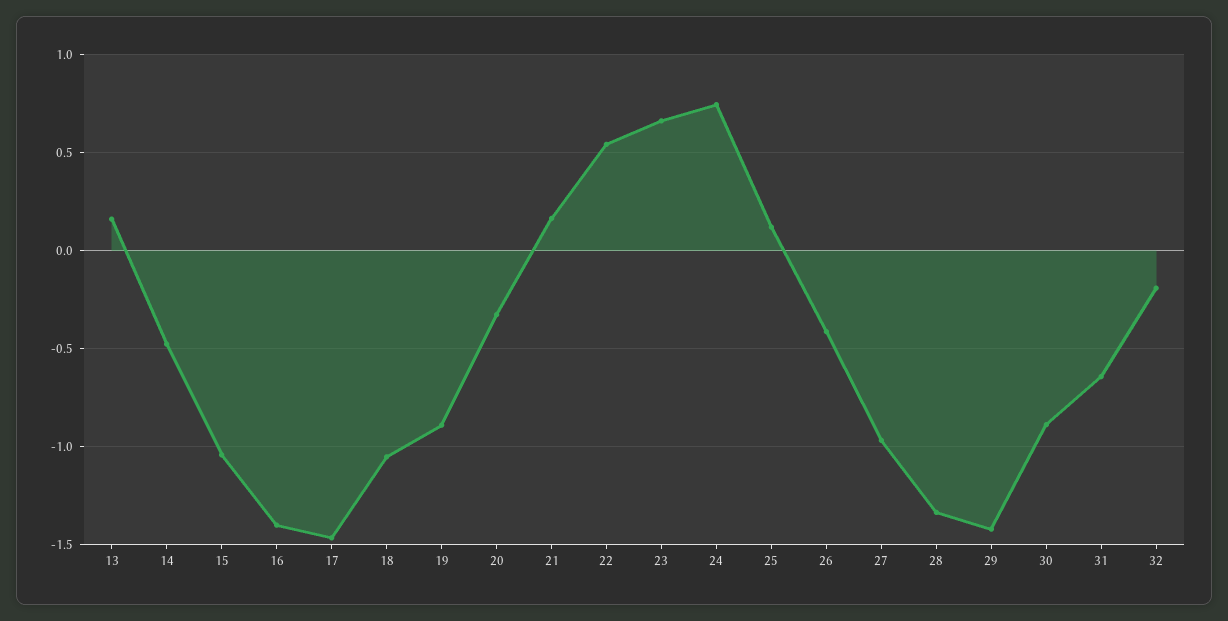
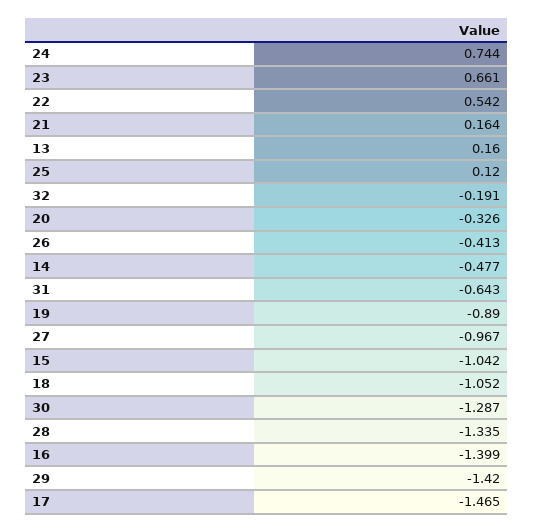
30: -0.9 -> -1.287

